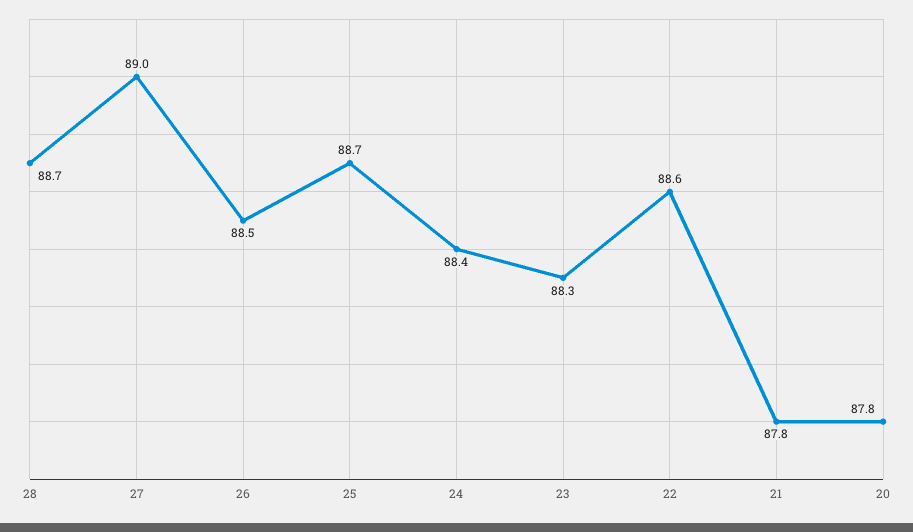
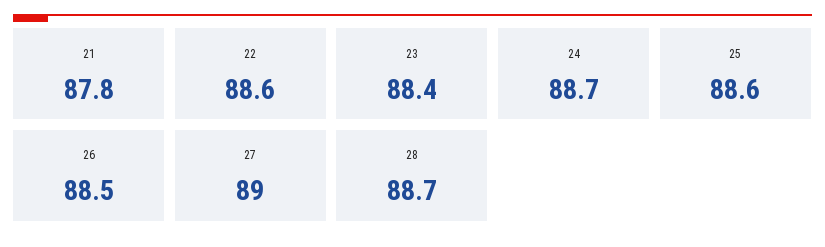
25: 88.7 -> 88.6
24: 88.4 -> 88.7
23: 88.3 -> 88.4
20: 87.8 -> none

